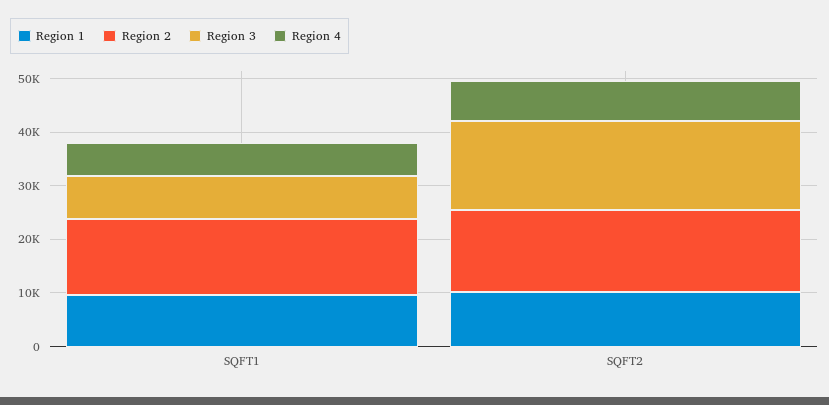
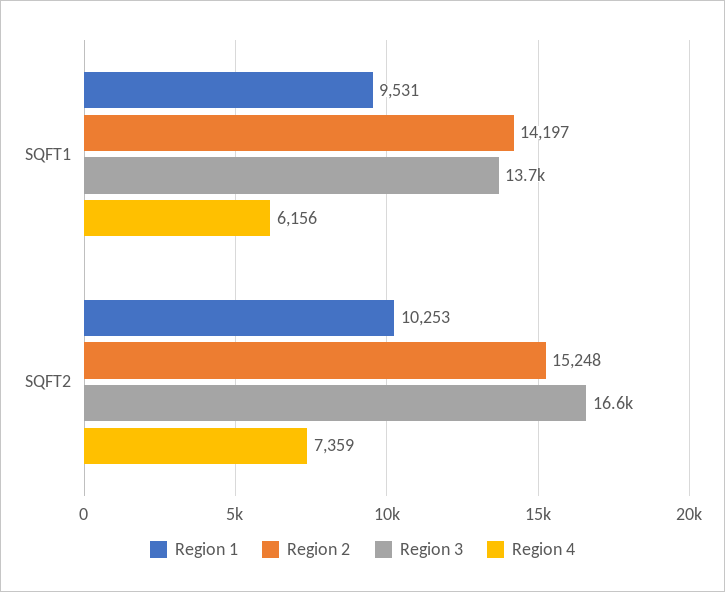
Region 3, SQFT1: 8000 -> 13700

